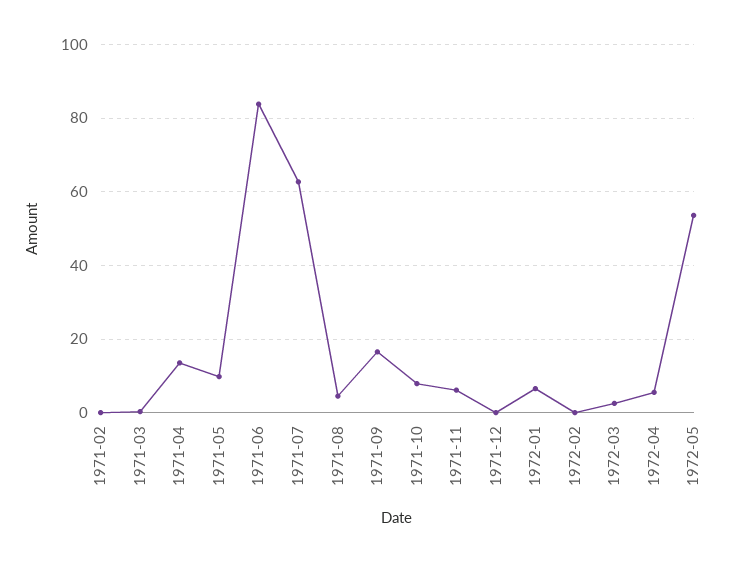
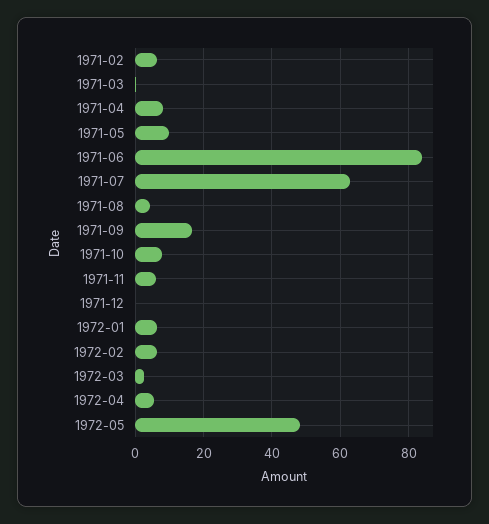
1971-02: 0 -> 6
1971-04: 14 -> 8
1972-02: 0 -> 6
1972-05: 54 -> 48

